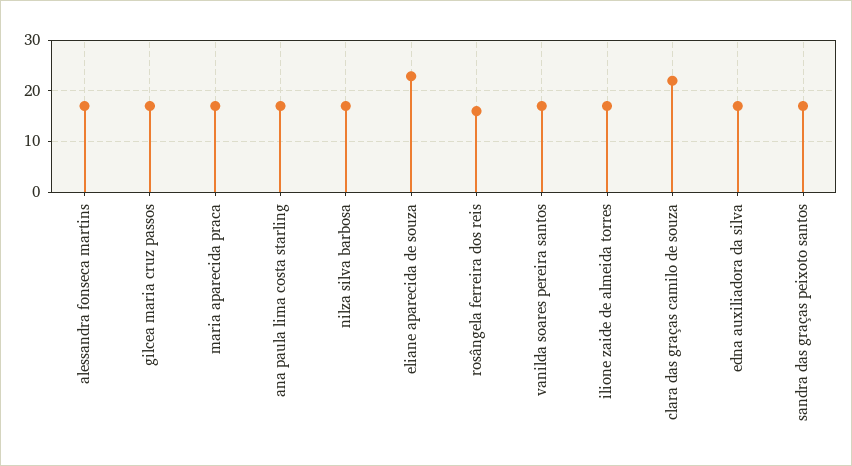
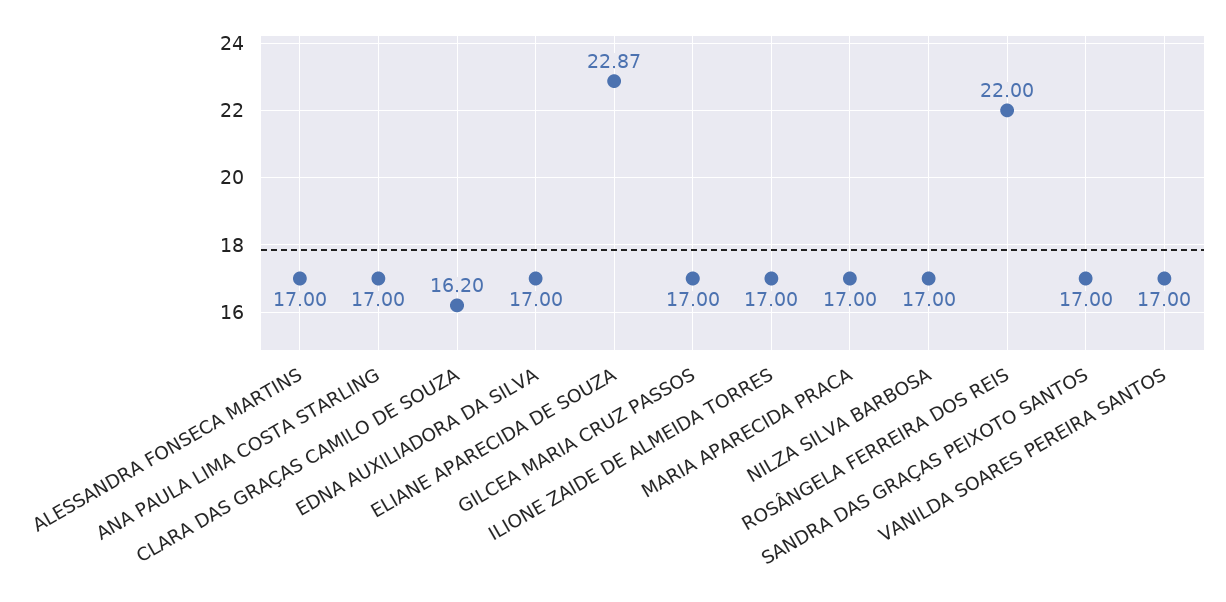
rosângela ferreira dos reis: 16 -> 22
clara das graças camilo de souza: 22 -> 16.2

